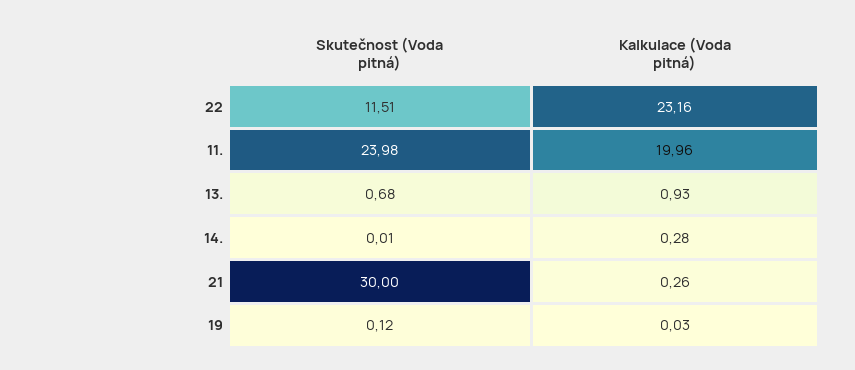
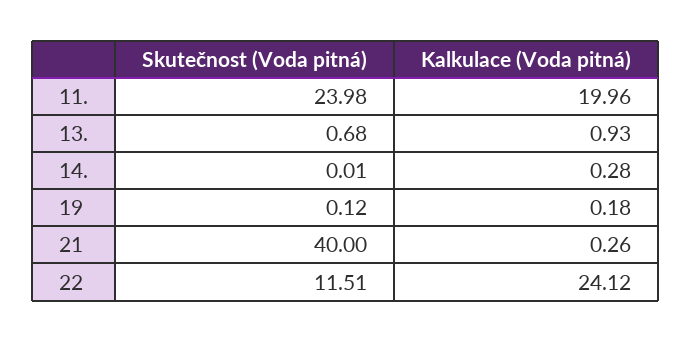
Kalkulace (Voda pitná), 22: 23.16 -> 24.12
Skutečnost (Voda pitná), 21: 30 -> 40
Kalkulace (Voda pitná), 19: 0.03 -> 0.18

